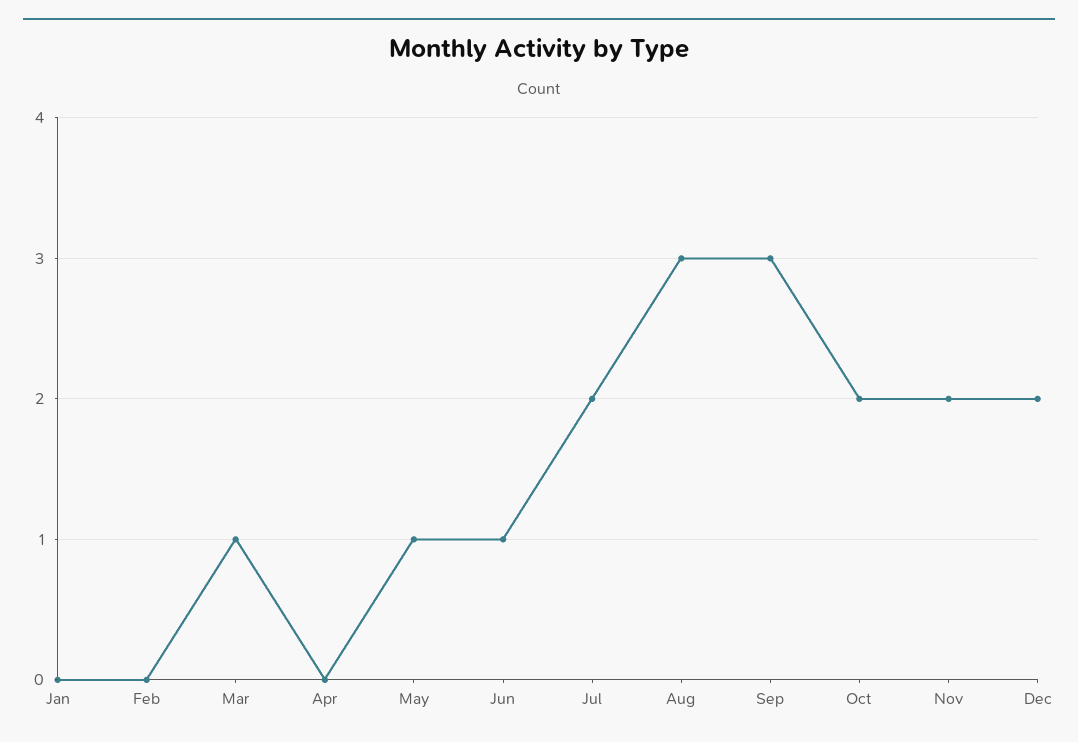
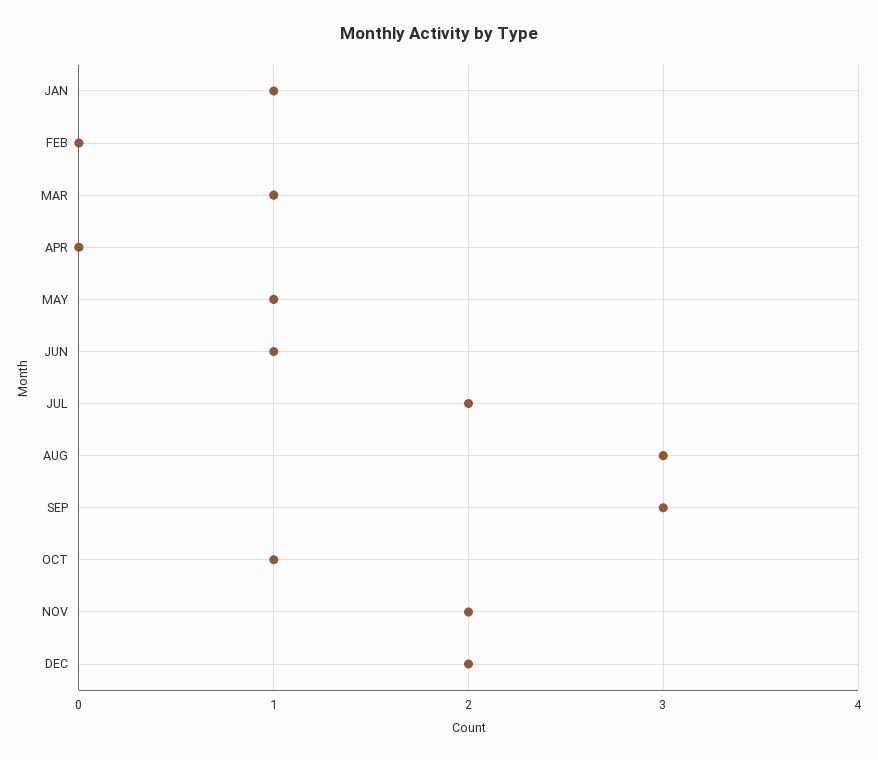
Jan: 0 -> 1
Oct: 2 -> 1

